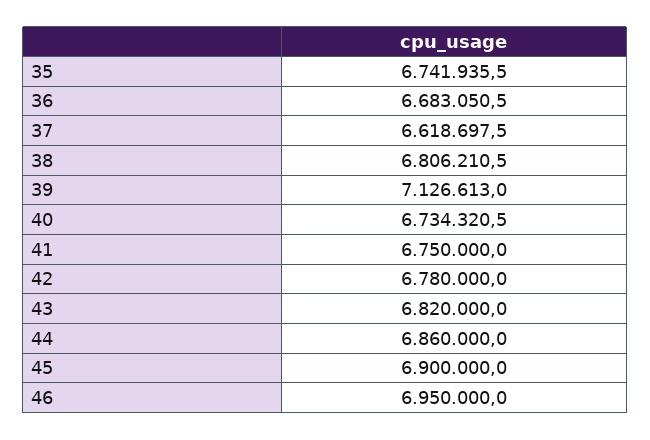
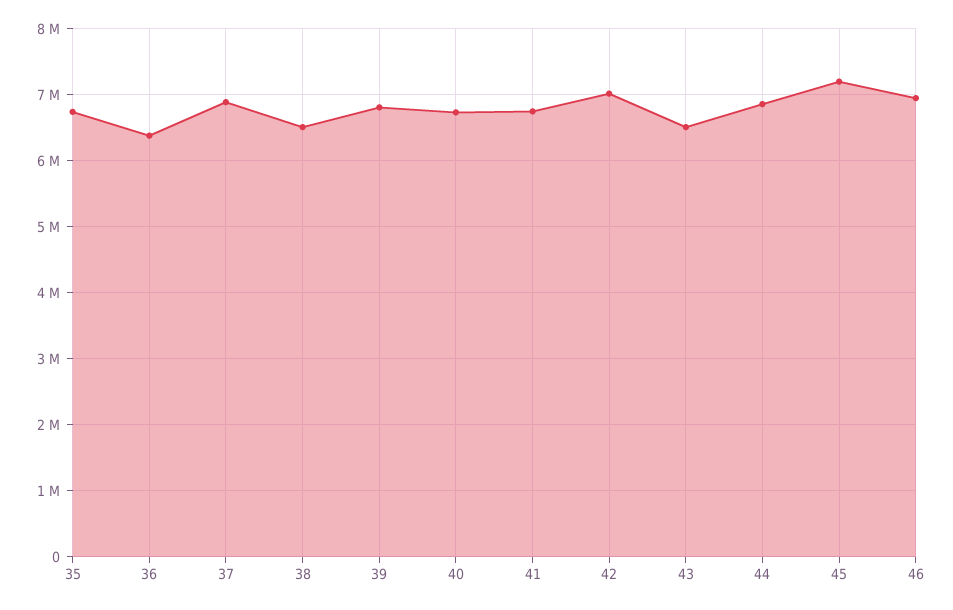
36: 6683050.5 -> 6400000
37: 6618697.5 -> 6900000
38: 6806210.5 -> 6500000
39: 7126613 -> 6800000
42: 6780000 -> 7000000
43: 6820000 -> 6500000
45: 6900000 -> 7200000

